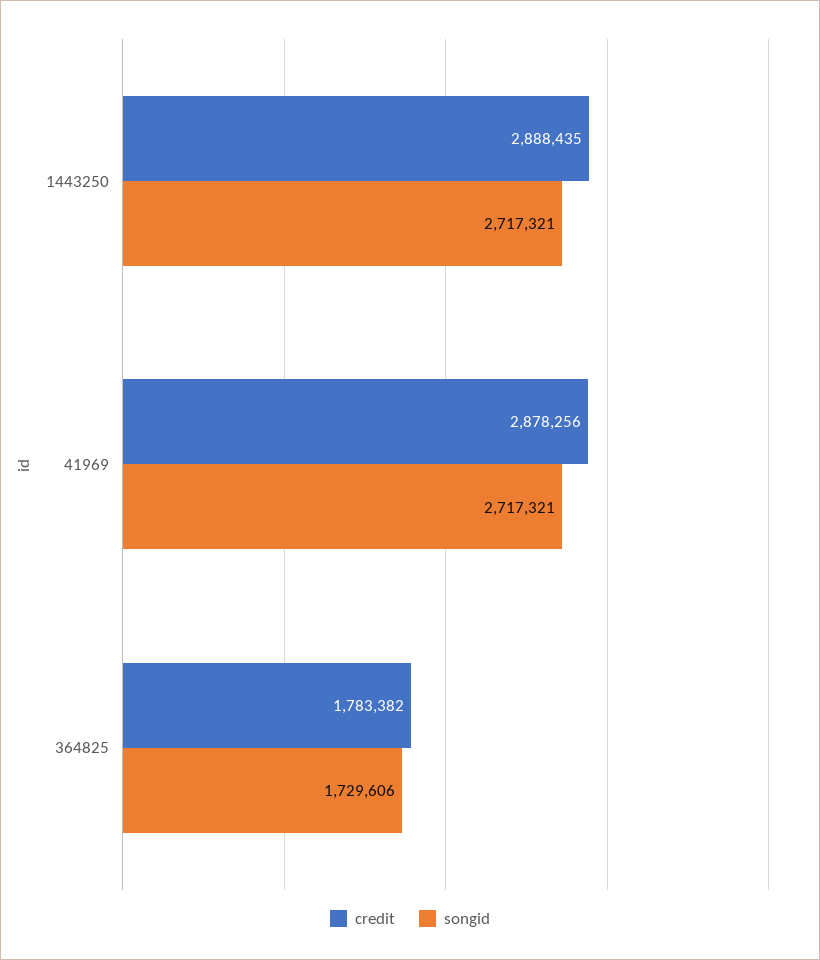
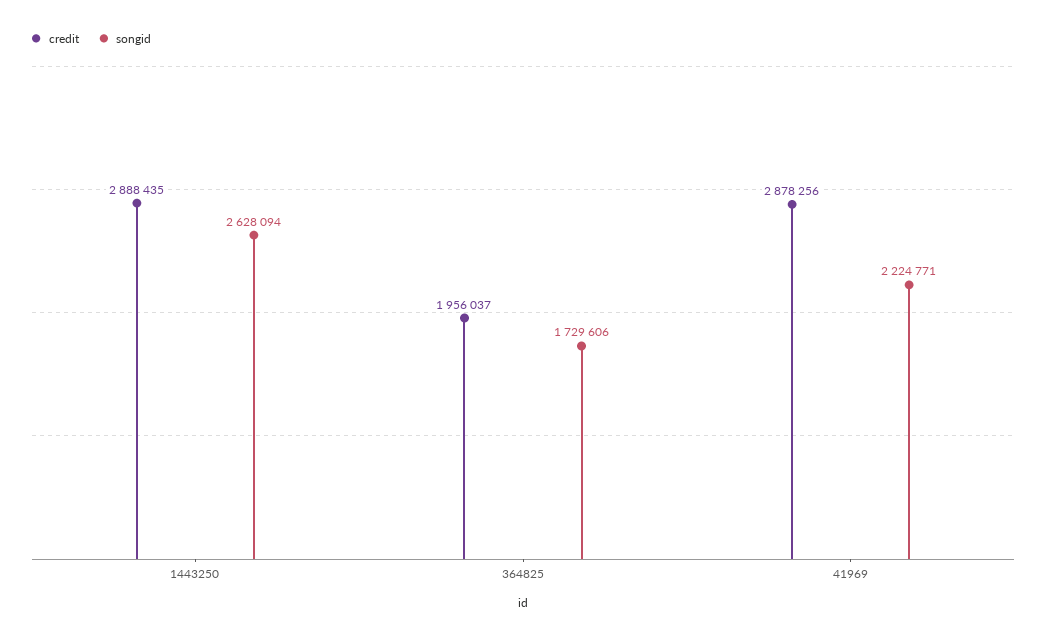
songid, 1443250: 2717321 -> 2628094
songid, 41969: 2717321 -> 2224771
credit, 364825: 1783382 -> 1956037

